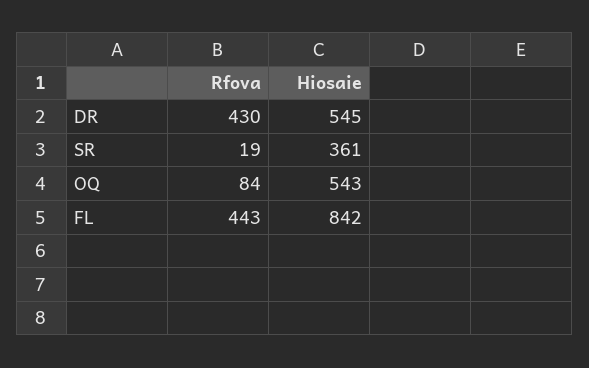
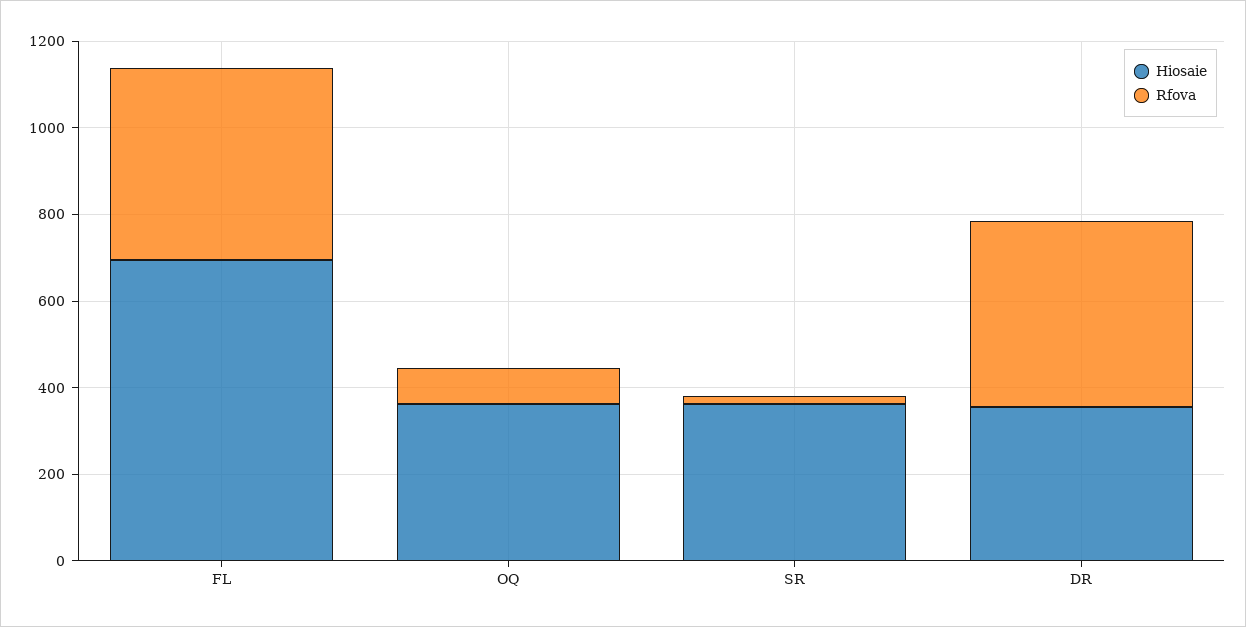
Hiosaie, DR: 545 -> 350
Hiosaie, OQ: 543 -> 350
Hiosaie, FL: 842 -> 700

